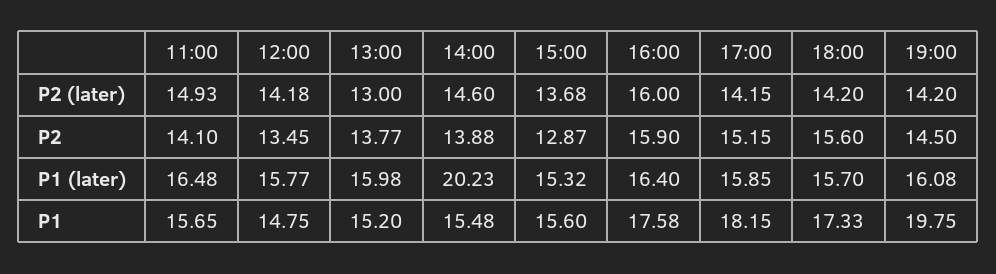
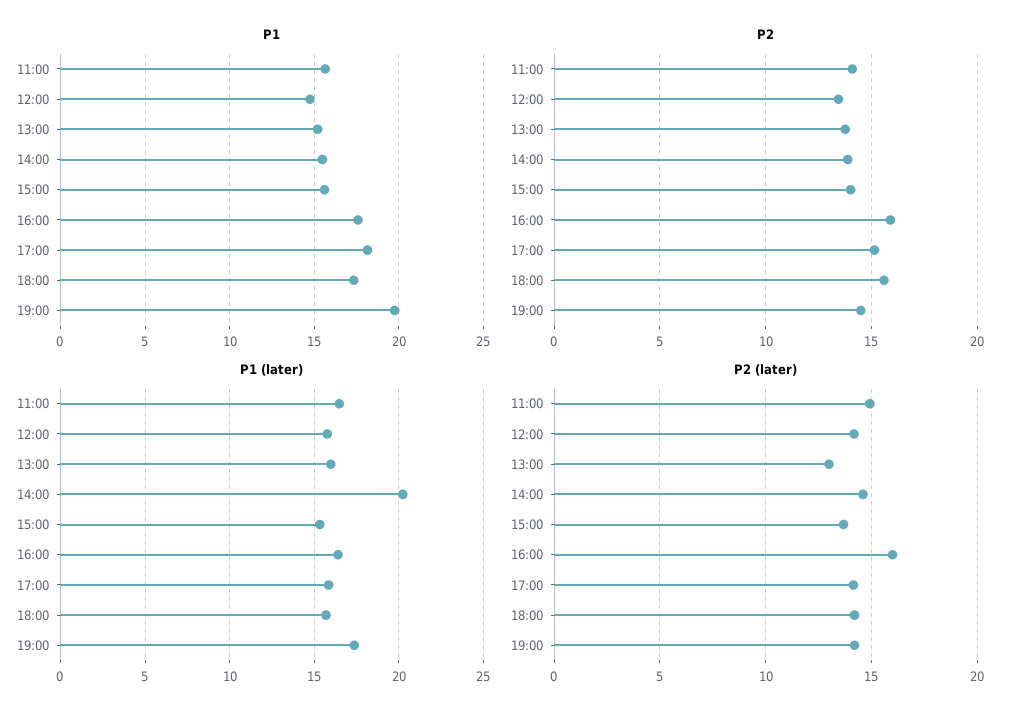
P2, 15:00: 12.87 -> 14
P1 (later), 19:00: 16.08 -> 17.5

